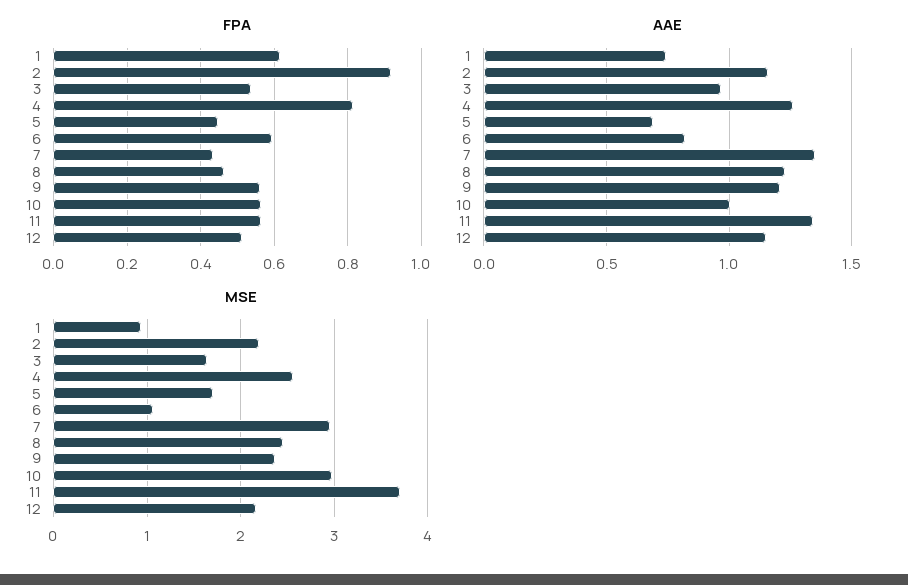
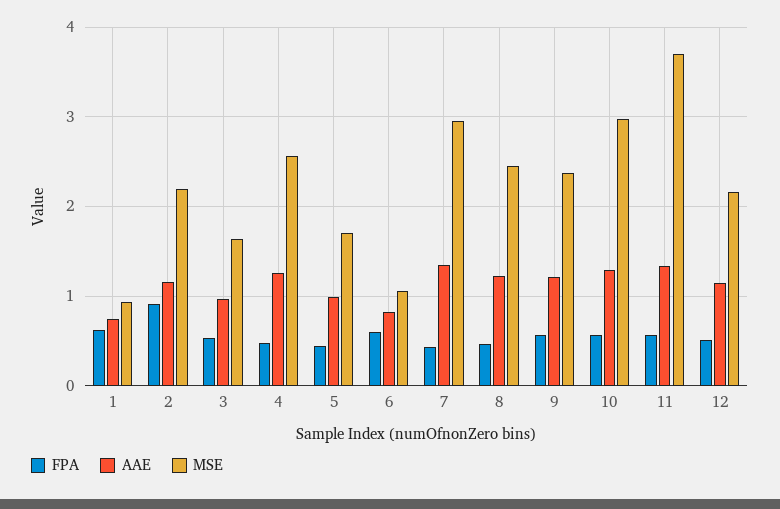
FPA, 4: 0.82 -> 0.5
AAE, 5: 0.7 -> 1
AAE, 10: 1 -> 1.3

